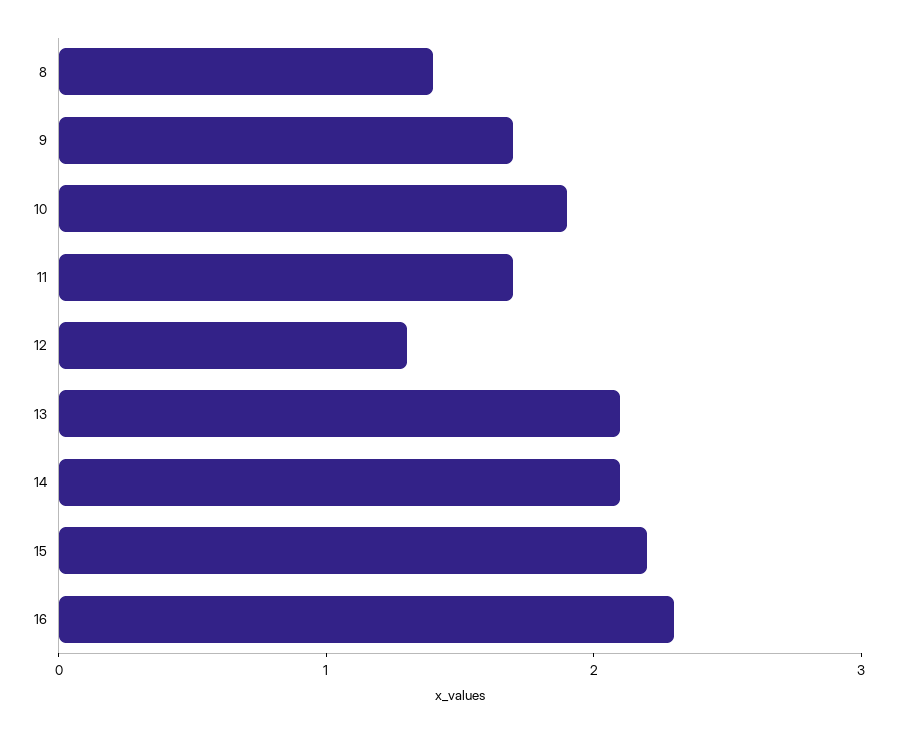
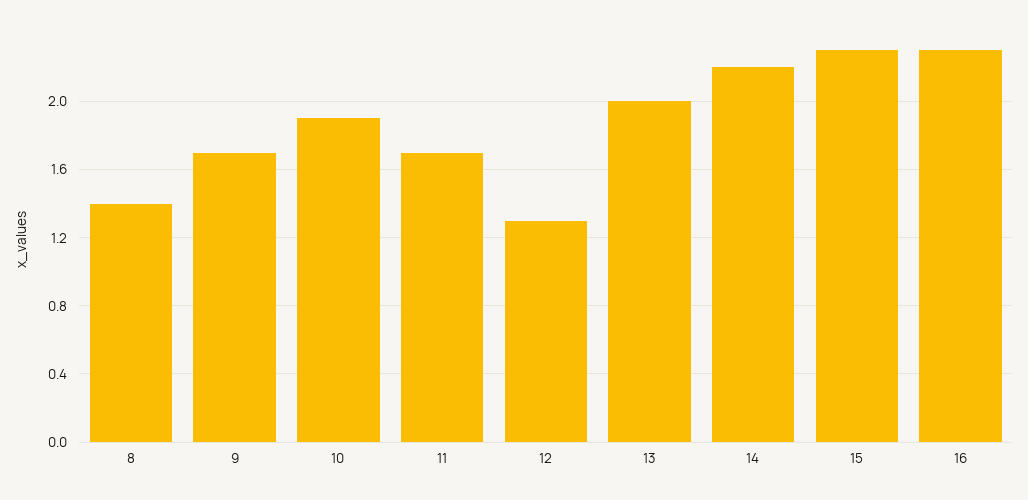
13: 2.1 -> 2
14: 2.1 -> 2.2
15: 2.2 -> 2.3

